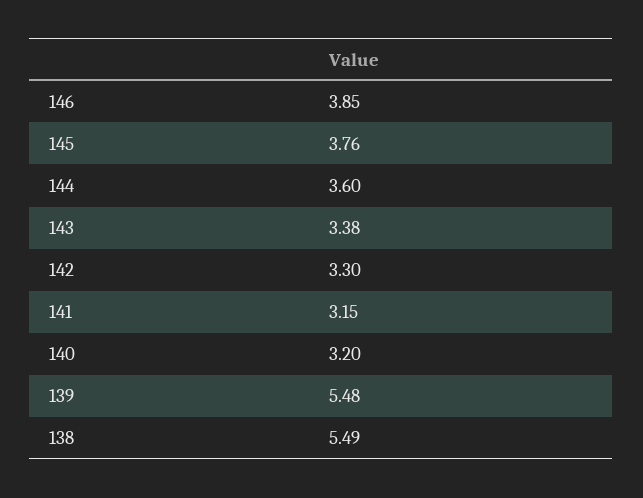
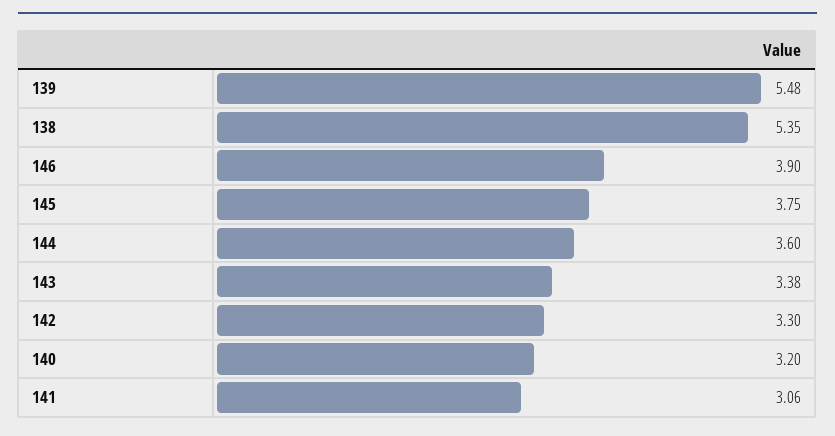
146: 3.85 -> 3.9
145: 3.76 -> 3.75
141: 3.15 -> 3.06
138: 5.49 -> 5.35

